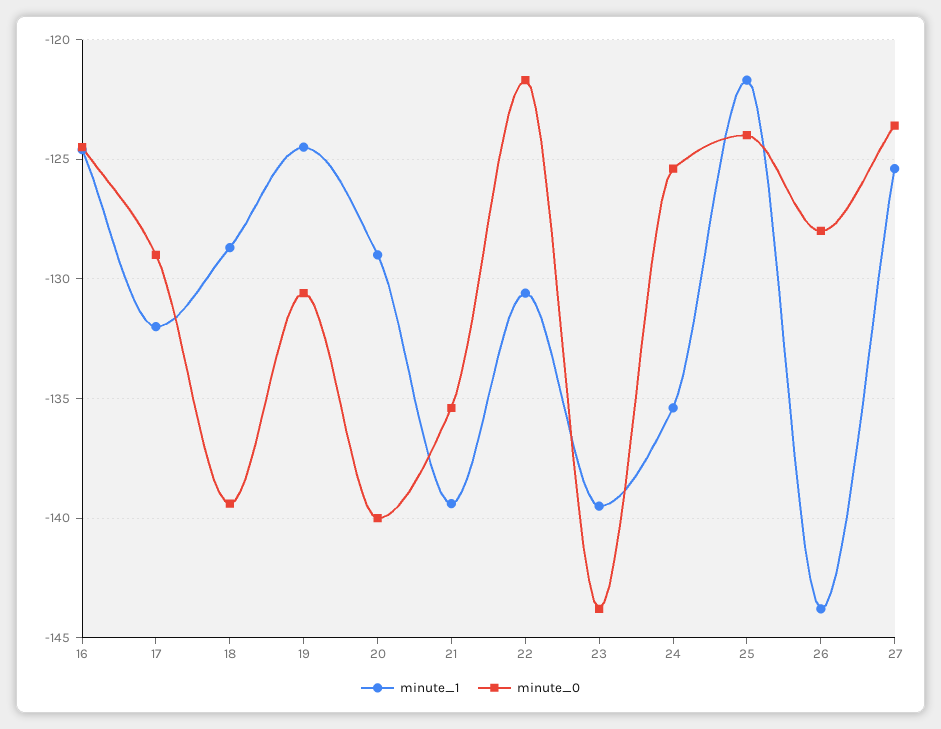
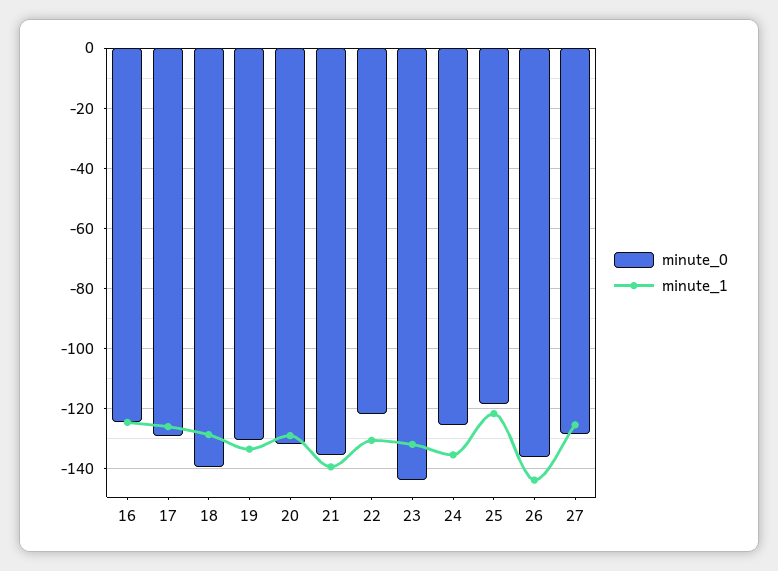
minute_1, 17: -132 -> -126
minute_1, 19: -124.5 -> -134
minute_0, 20: -140 -> -132
minute_1, 23: -139.5 -> -132
minute_0, 25: -124 -> -118
minute_0, 26: -128 -> -136
minute_0, 27: -123.5 -> -128

